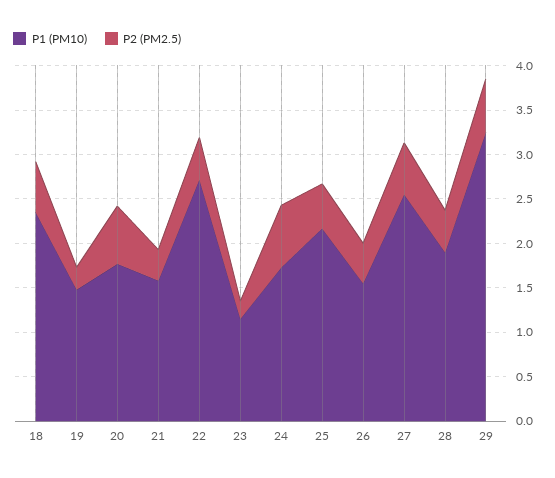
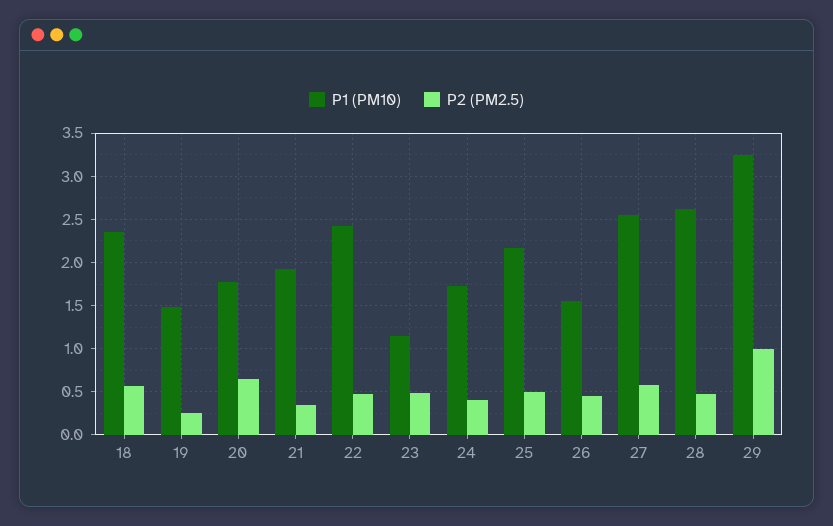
P1 (PM10), 21: 1.6 -> 1.9
P1 (PM10), 22: 2.7 -> 2.4
P2 (PM2.5), 23: 0.2 -> 0.5
P2 (PM2.5), 24: 0.7 -> 0.4
P1 (PM10), 28: 1.9 -> 2.6
P2 (PM2.5), 29: 0.6 -> 1

